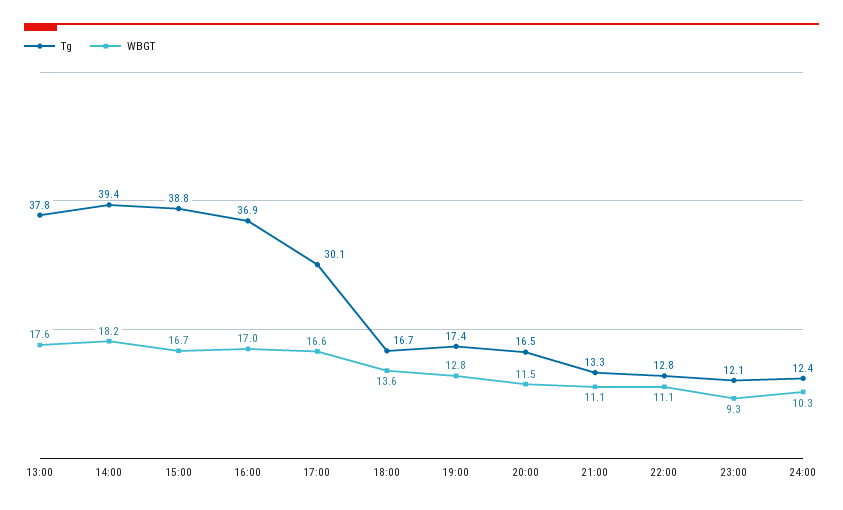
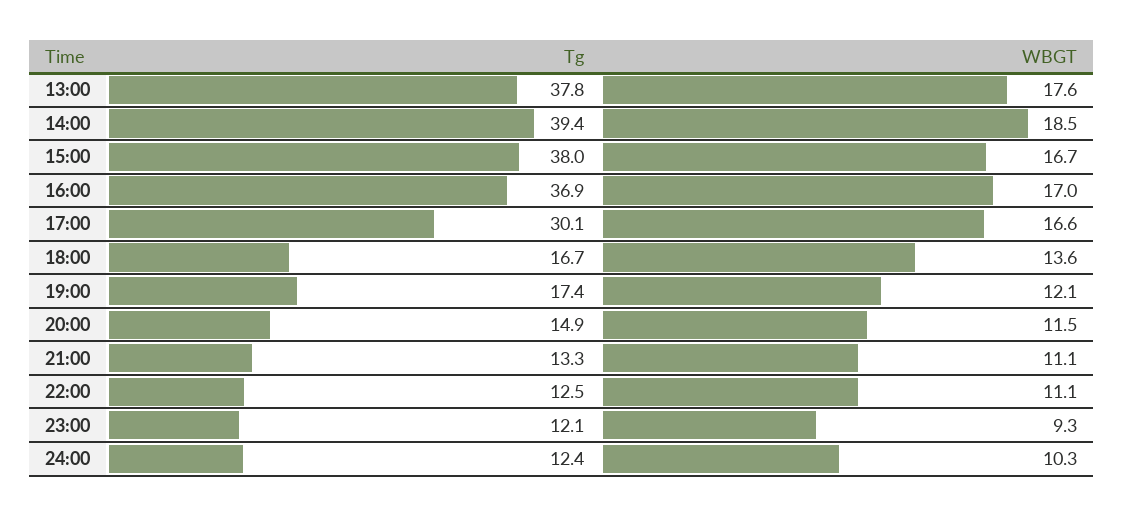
WBGT, 14:00: 18.2 -> 18.5
Tg, 15:00: 38.8 -> 38
WBGT, 19:00: 12.8 -> 12.1
Tg, 20:00: 16.5 -> 14.9
Tg, 22:00: 12.8 -> 12.5

